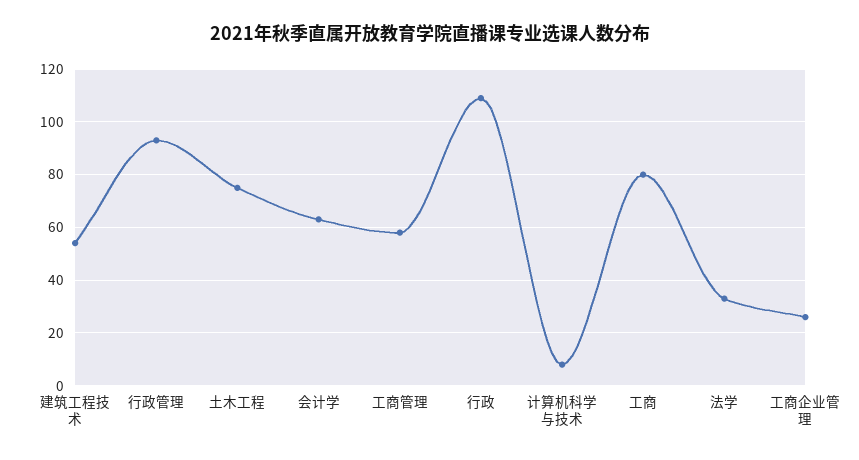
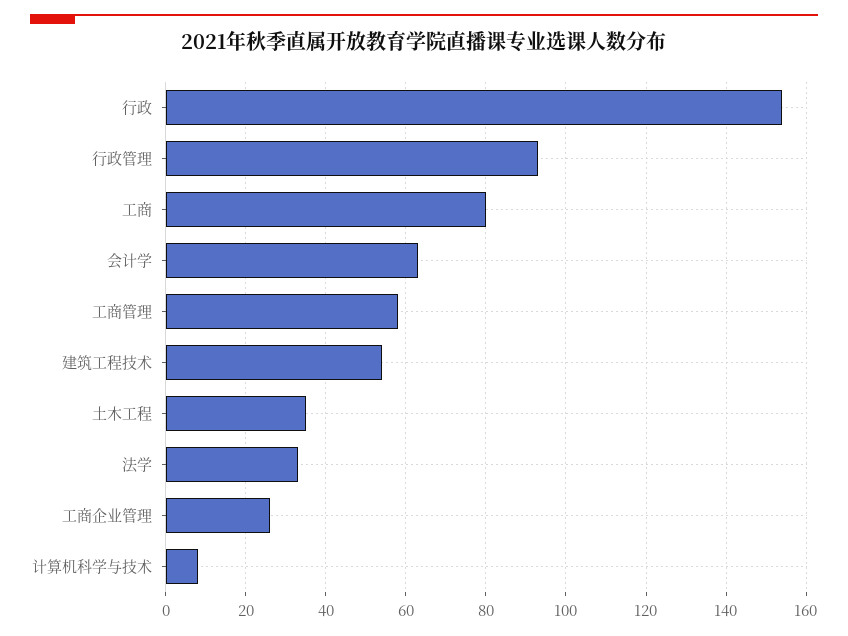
土木工程: 75 -> 35
行政: 110 -> 155

